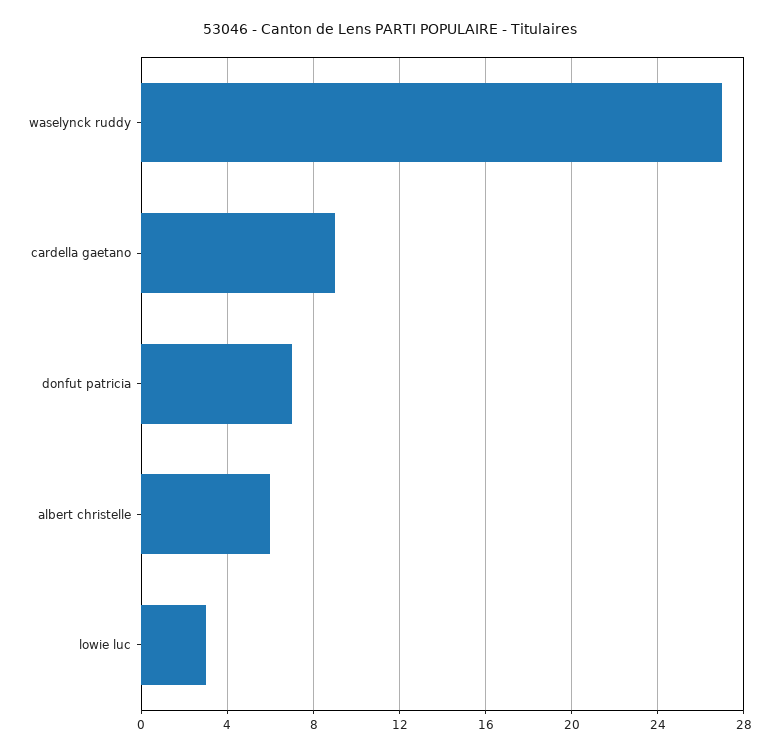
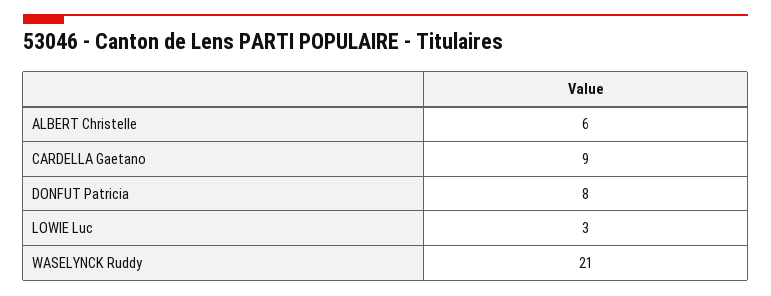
waselynck ruddy: 27 -> 21
donfut patricia: 7 -> 8

